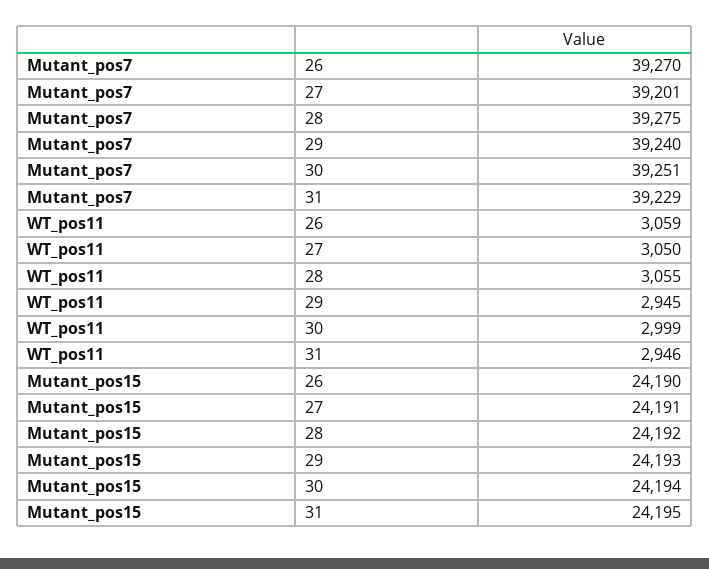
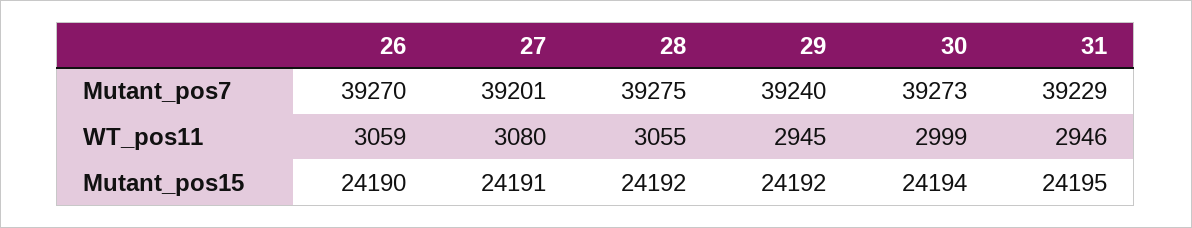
Mutant_pos7, 30: 39251 -> 39273
WT_pos11, 27: 3050 -> 3080
Mutant_pos15, 29: 24193 -> 24192

